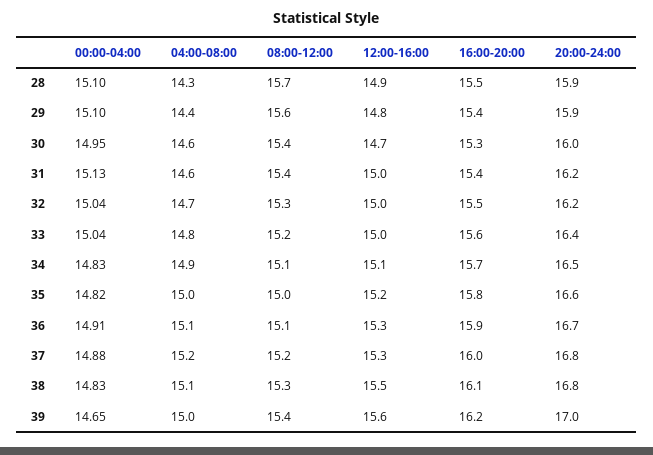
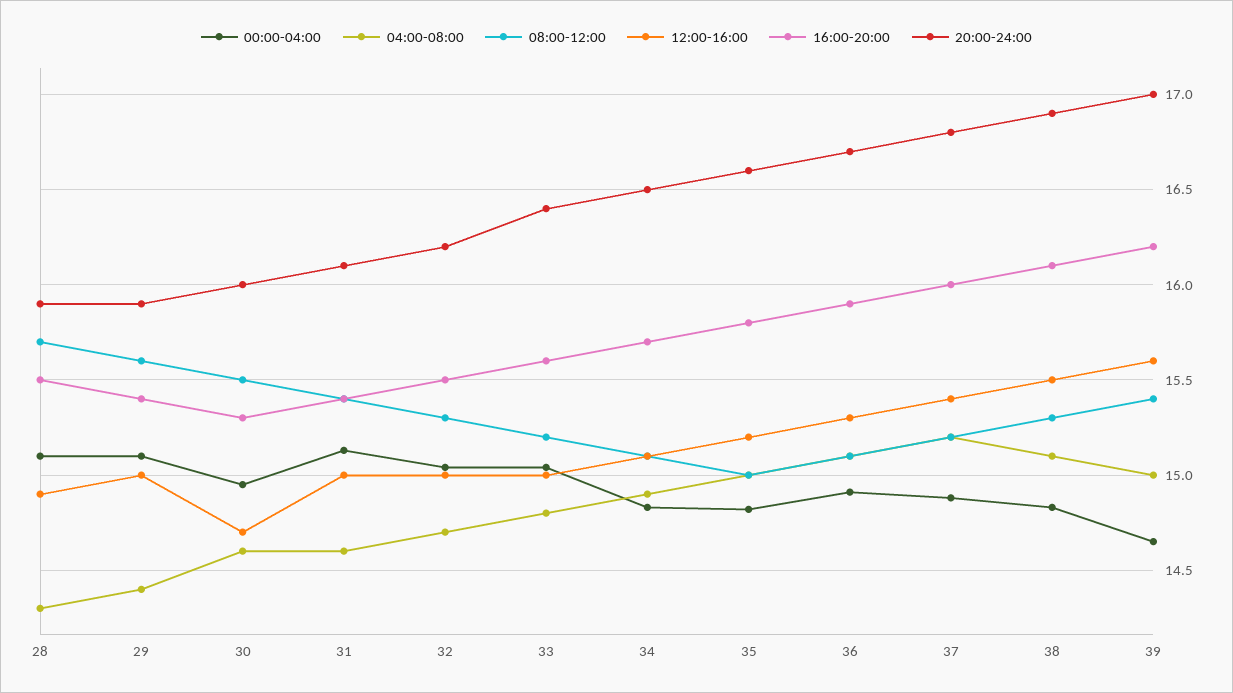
12:00-16:00, 29: 14.8 -> 15
08:00-12:00, 30: 15.4 -> 15.5
20:00-24:00, 31: 16.2 -> 16.1
12:00-16:00, 37: 15.3 -> 15.4
20:00-24:00, 38: 16.8 -> 16.9

